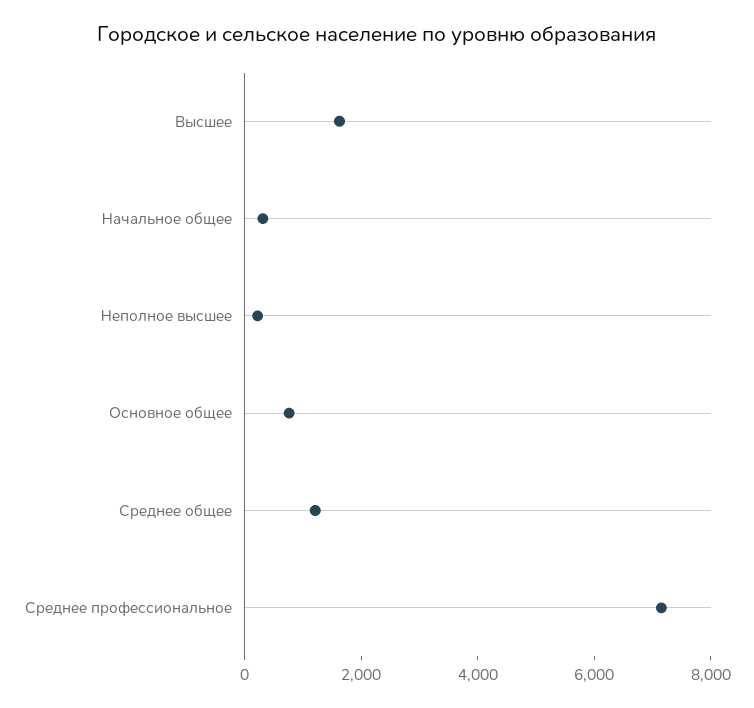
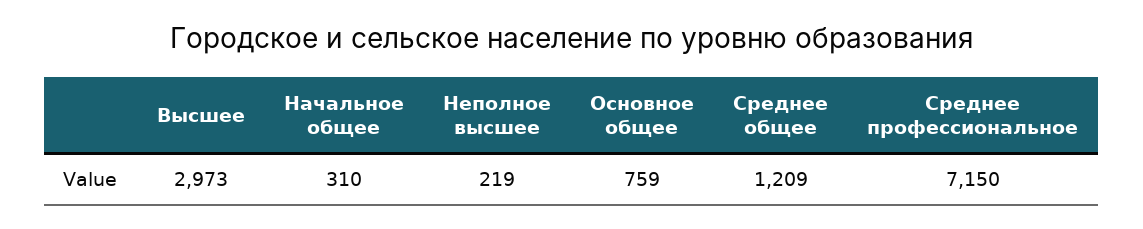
Высшее: 1500 -> 2973

